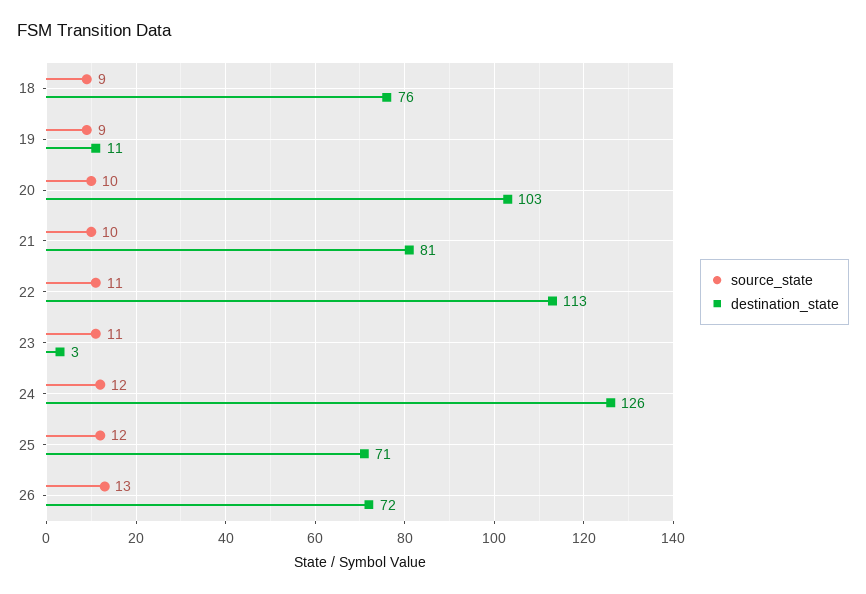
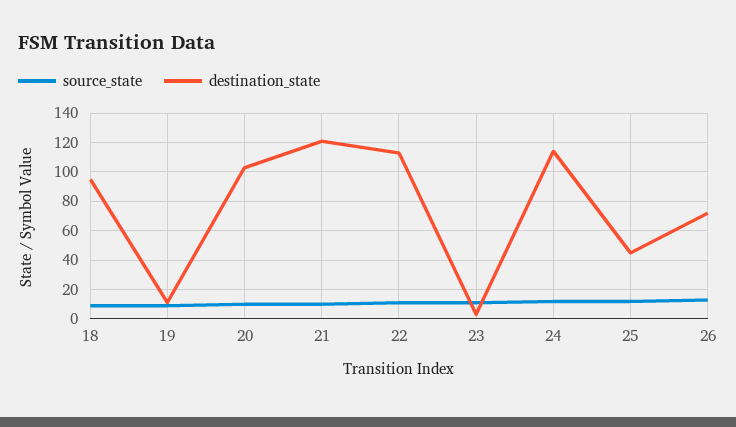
destination_state, 18: 76 -> 95
destination_state, 21: 81 -> 120
destination_state, 24: 126 -> 115
destination_state, 25: 71 -> 45

